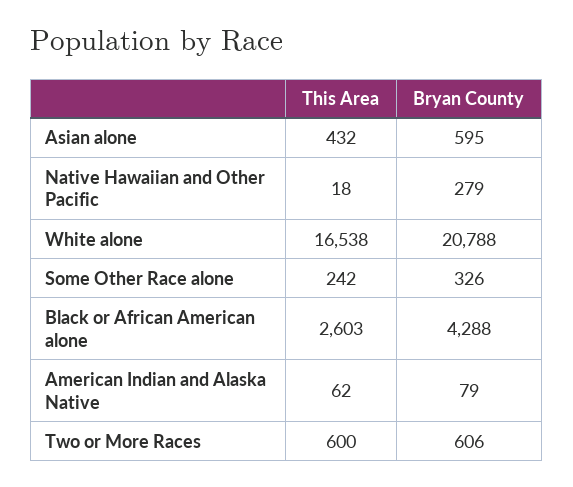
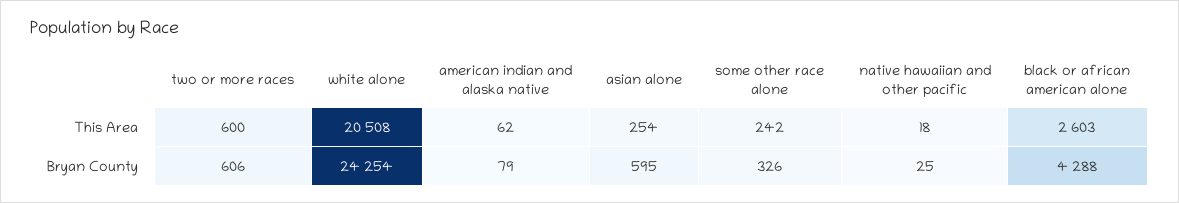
This Area, Asian alone: 432 -> 254
Bryan County, Native Hawaiian and Other Pacific: 279 -> 25
This Area, White alone: 16538 -> 20508
Bryan County, White alone: 20788 -> 24254

